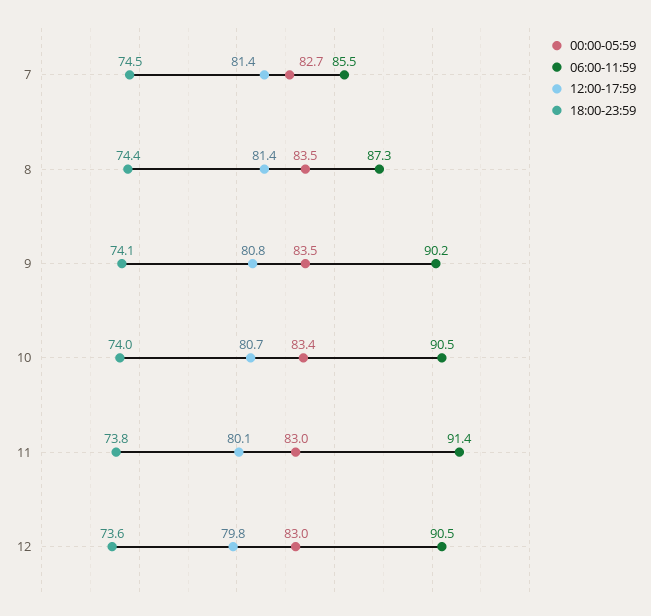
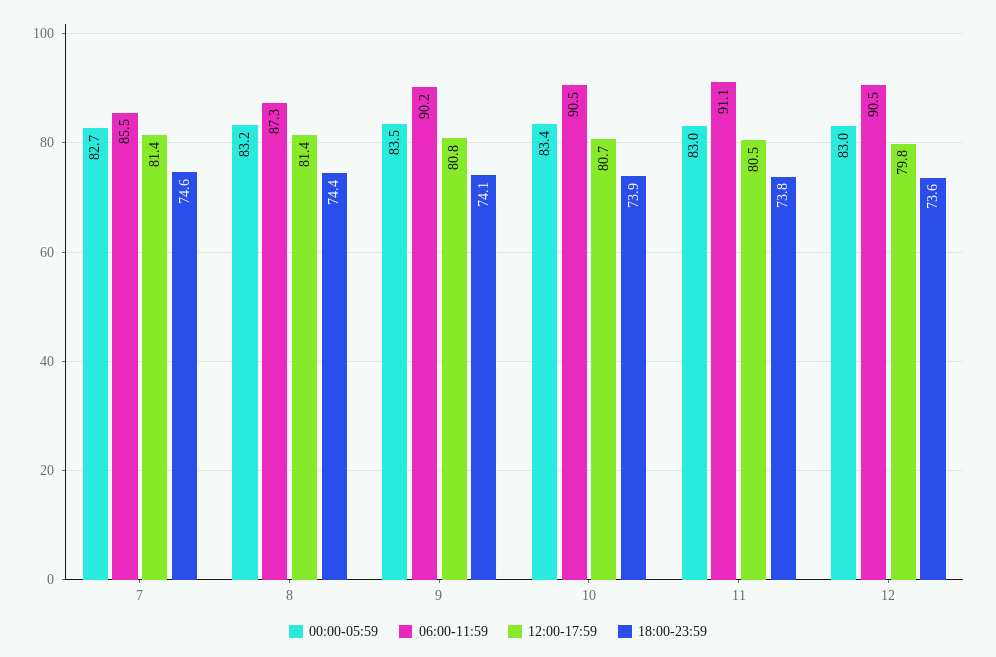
18:00-23:59, 7: 74.5 -> 74.6
00:00-05:59, 8: 83.5 -> 83.2
18:00-23:59, 10: 74 -> 73.9
06:00-11:59, 11: 91.4 -> 91.1
12:00-17:59, 11: 80.1 -> 80.5

